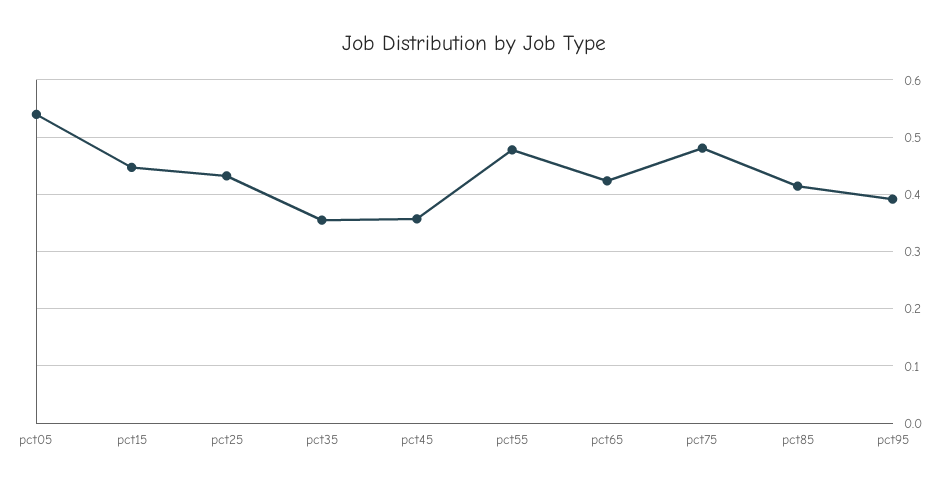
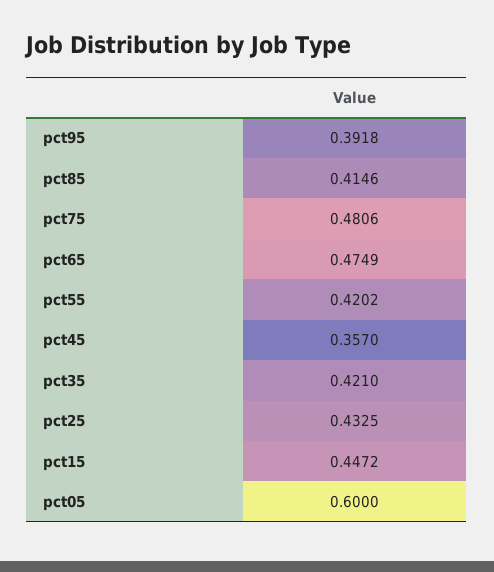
pct05: 0.54 -> 0.6
pct35: 0.36 -> 0.421
pct55: 0.48 -> 0.4202
pct65: 0.42 -> 0.4749

